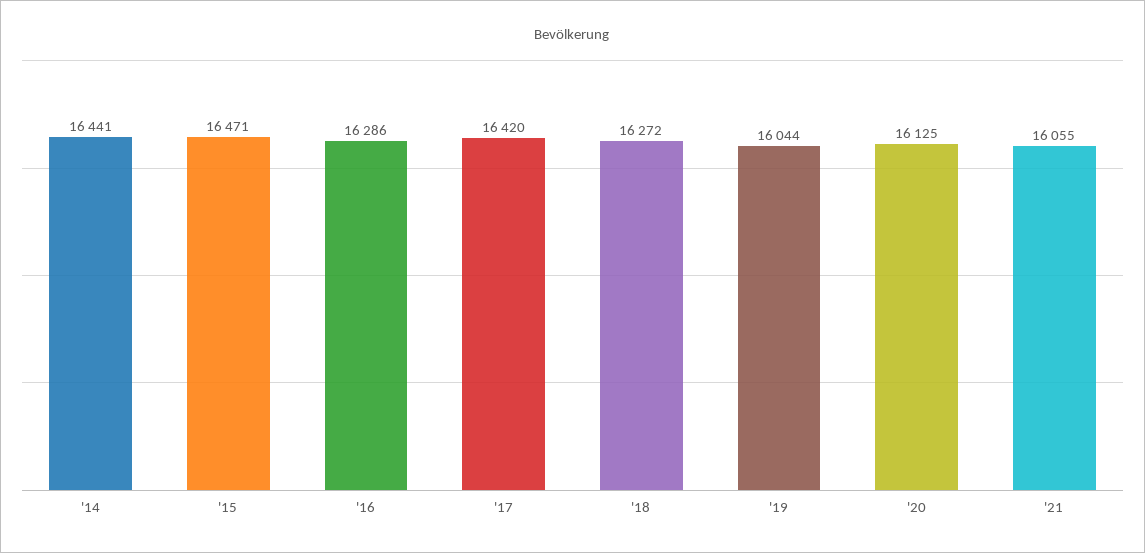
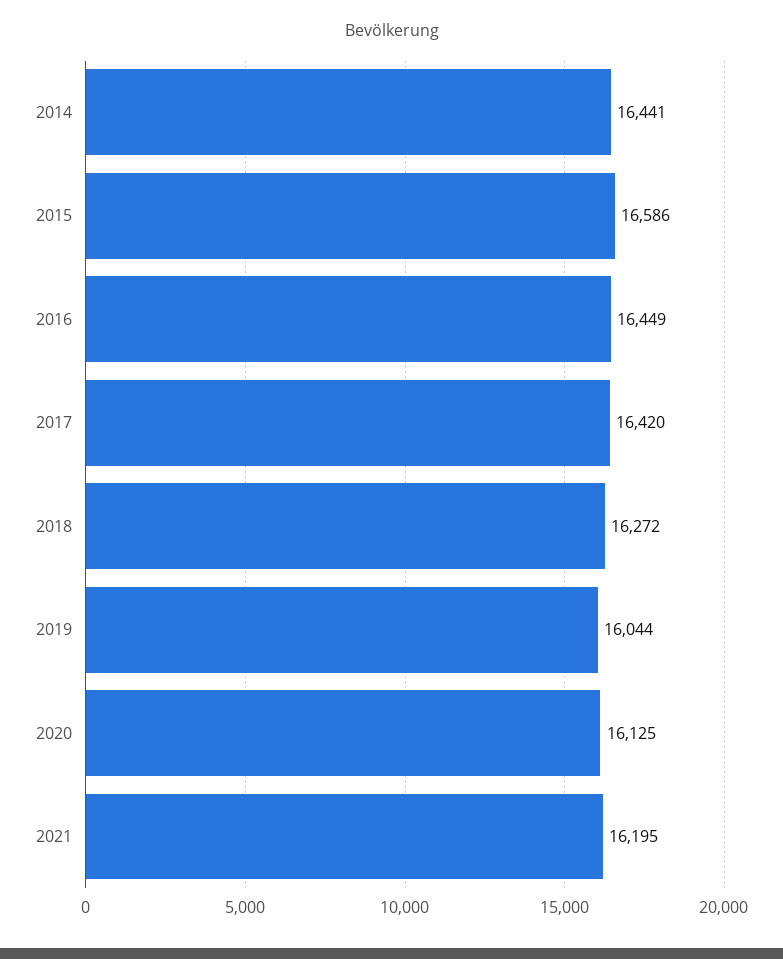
'15: 16471 -> 16586
'16: 16286 -> 16449
'21: 16055 -> 16195

